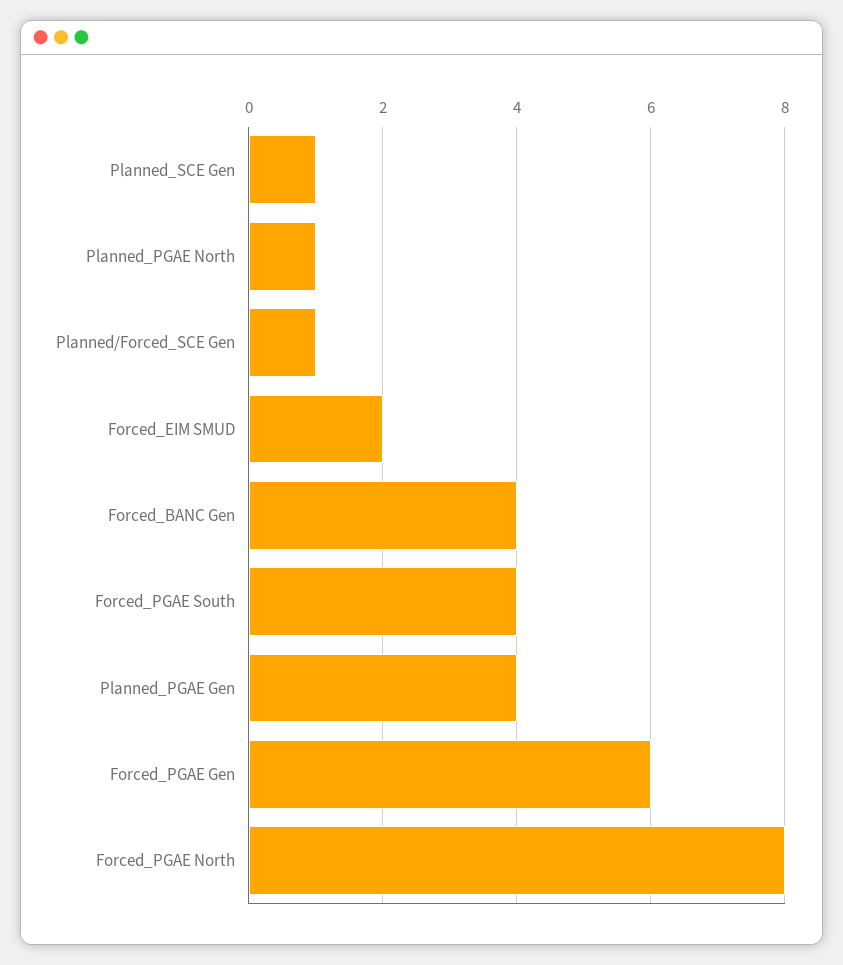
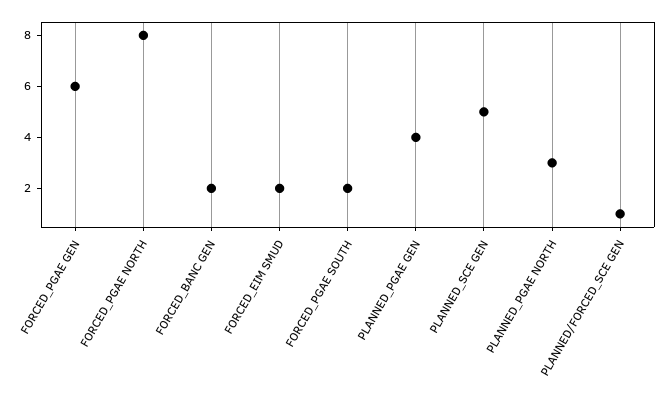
Planned_SCE Gen: 1 -> 5
Planned_PGAE North: 1 -> 3
Forced_BANC Gen: 4 -> 2
Forced_PGAE South: 4 -> 2

